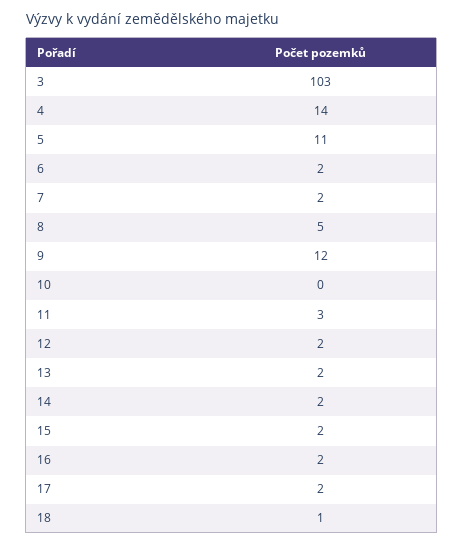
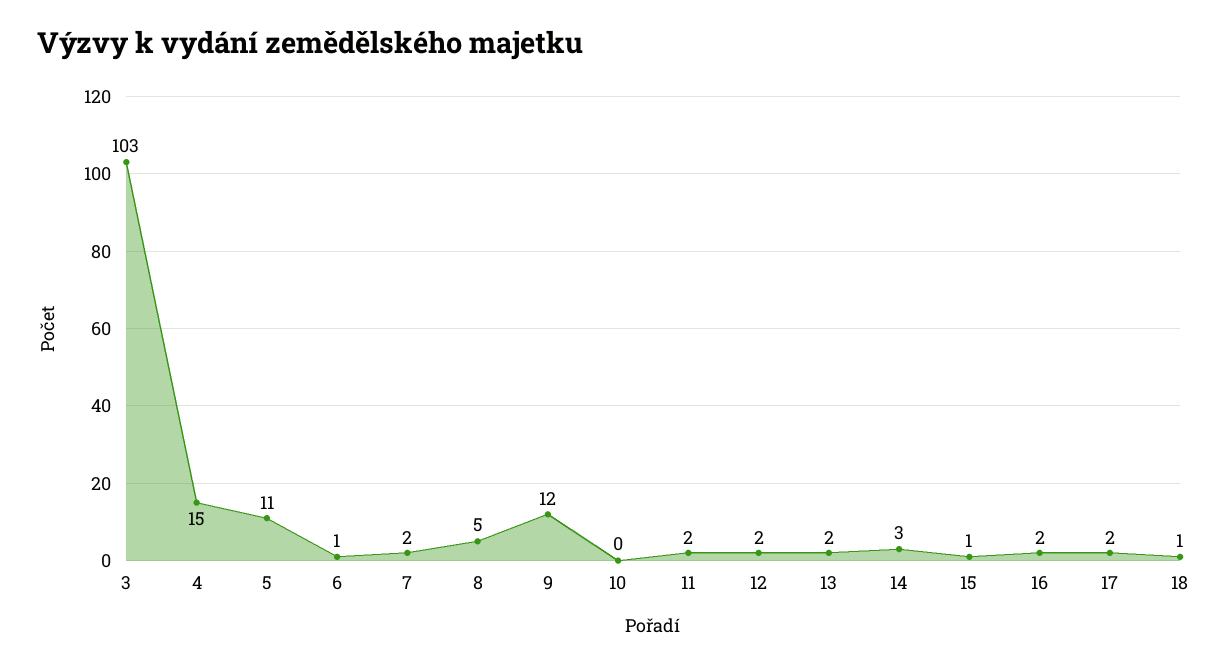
4: 14 -> 15
6: 2 -> 1
11: 3 -> 2
14: 2 -> 3
15: 2 -> 1

